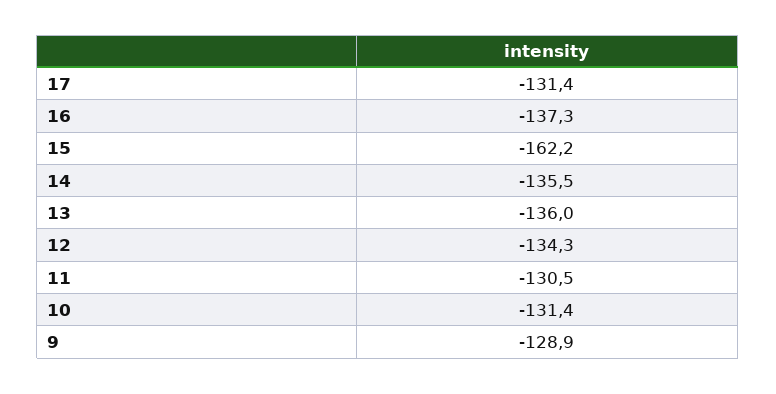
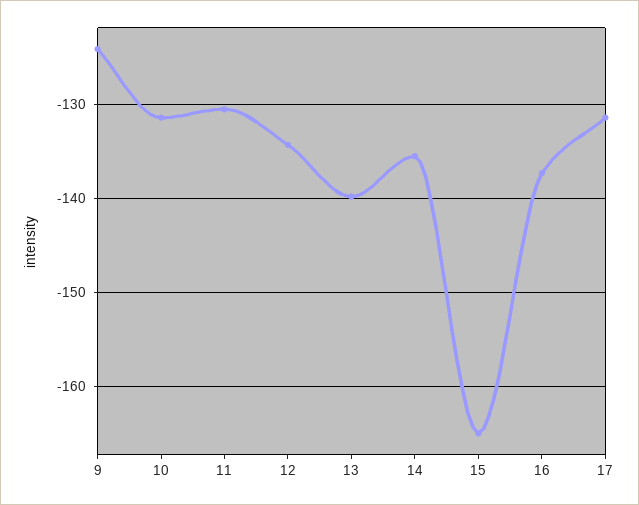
15: -162.2 -> -165
13: -136 -> -140
9: -128.9 -> -124

